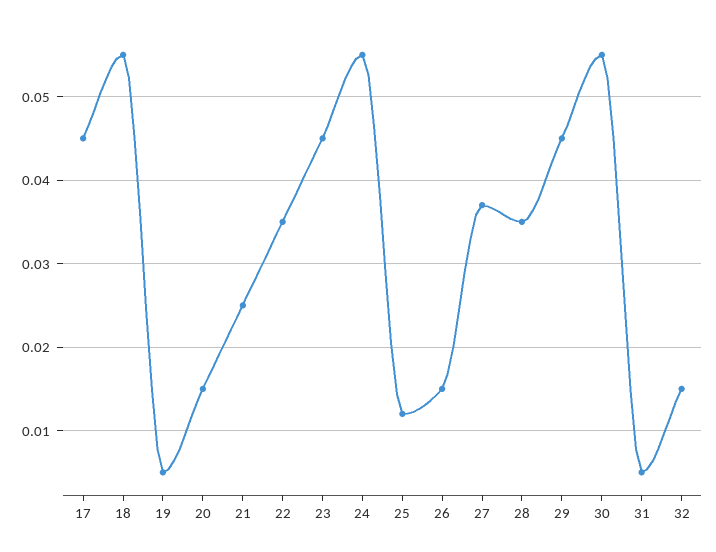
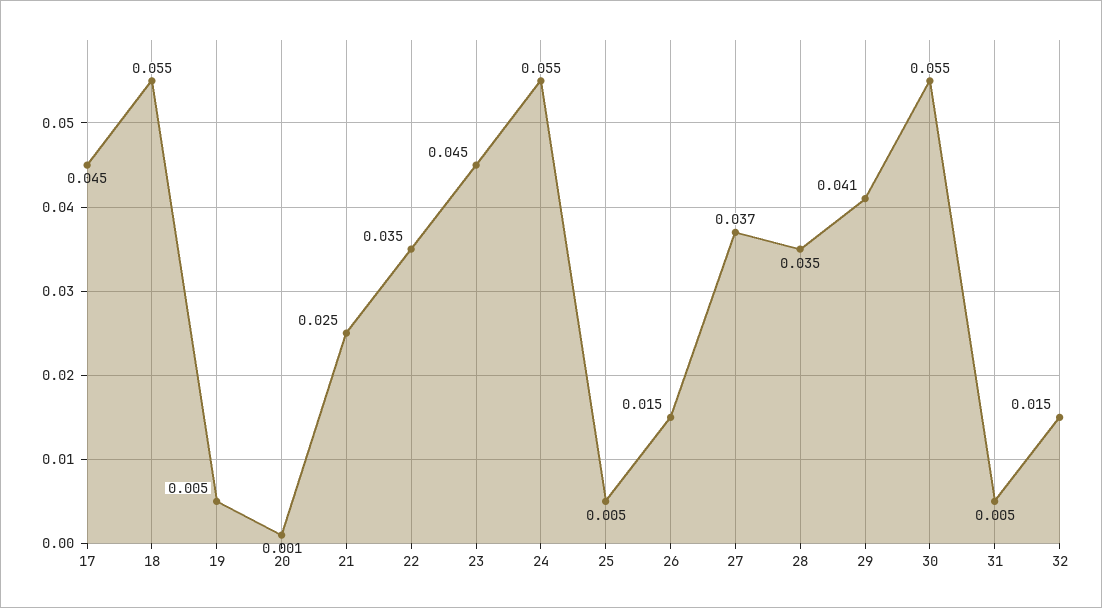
20: 0.015 -> 0.001
25: 0.012 -> 0.005
29: 0.045 -> 0.041

